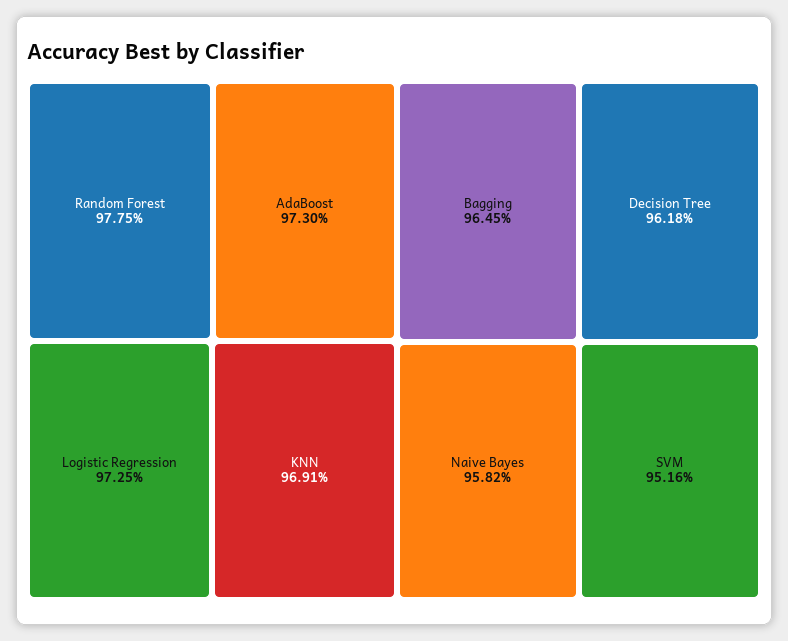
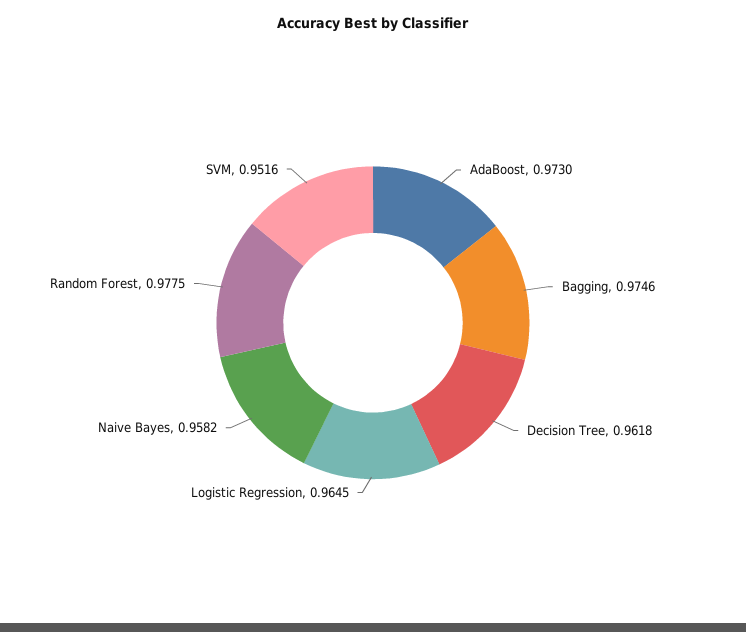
Logistic Regression: 0.9725 -> 0.9645
KNN: 0.9691 -> none
Bagging: 0.9645 -> 0.9746

